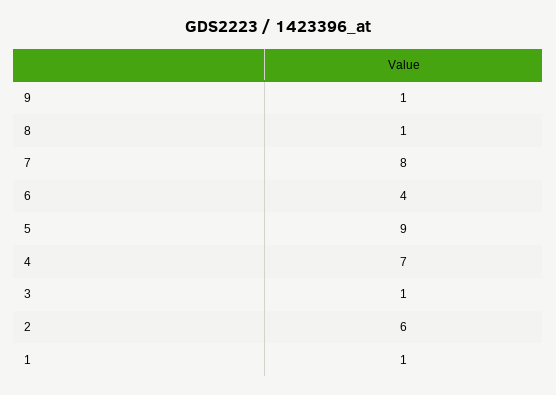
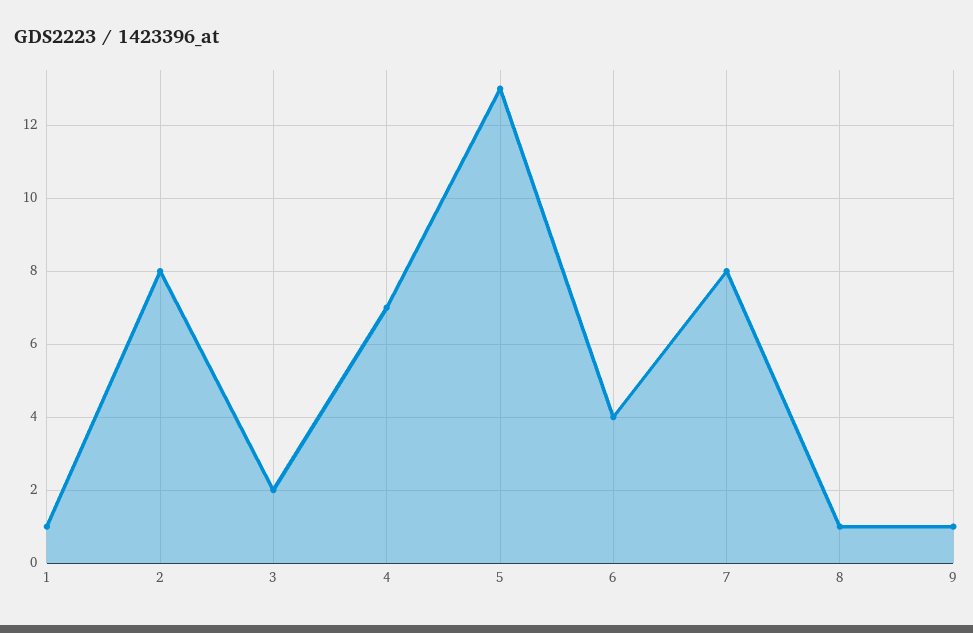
5: 9 -> 13
3: 1 -> 2
2: 6 -> 8

